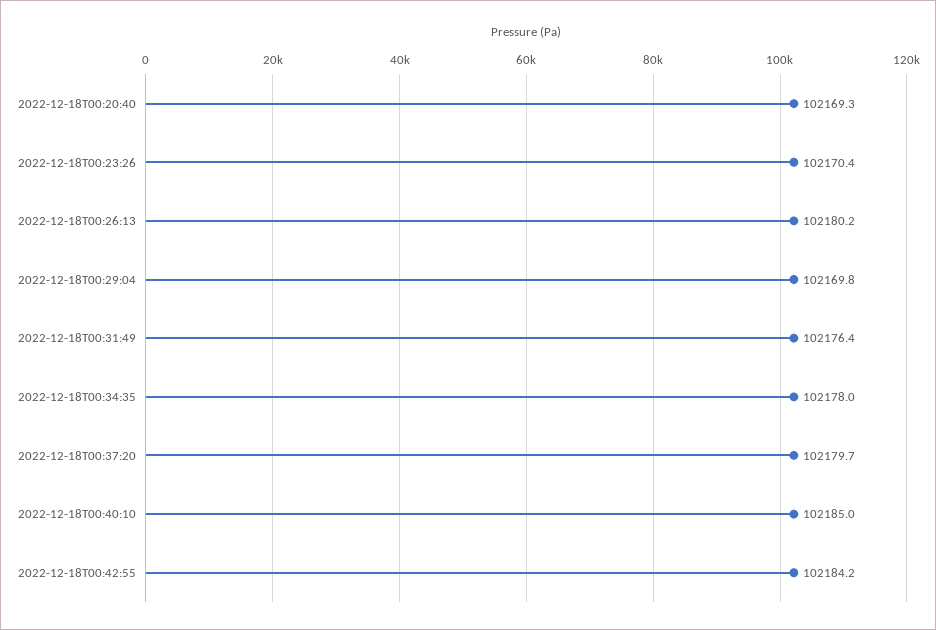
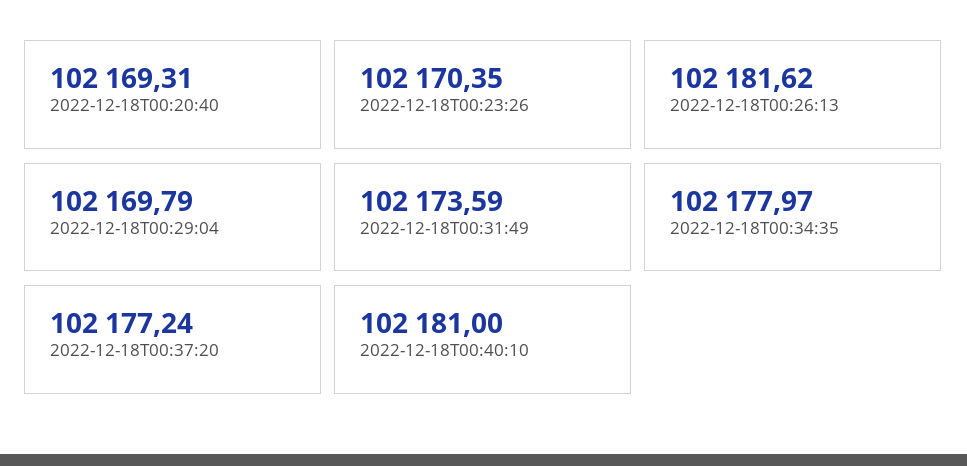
2022-12-18T00:26:13: 102180.2 -> 102181.62
2022-12-18T00:31:49: 102176.4 -> 102173.59
2022-12-18T00:37:20: 102179.7 -> 102177.24
2022-12-18T00:40:10: 102185 -> 102181
2022-12-18T00:42:55: 102184.2 -> none

